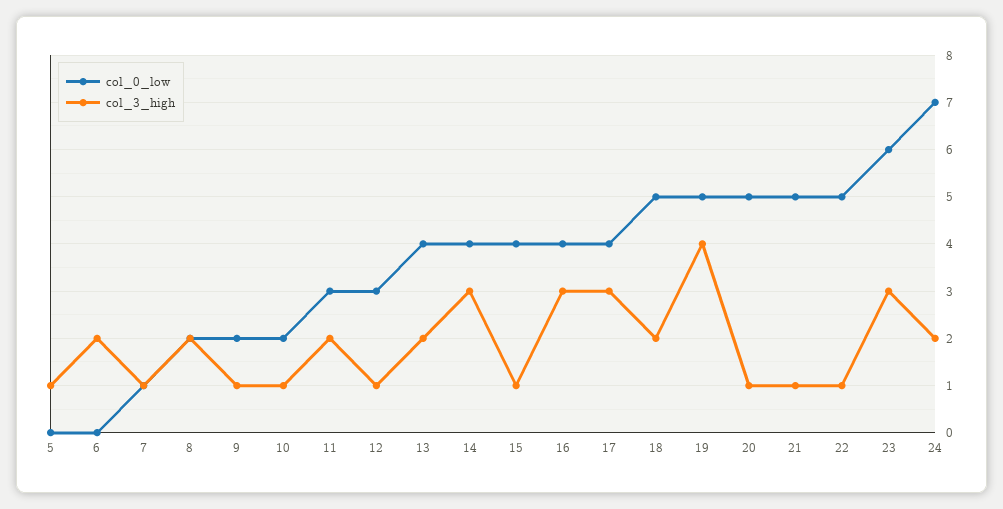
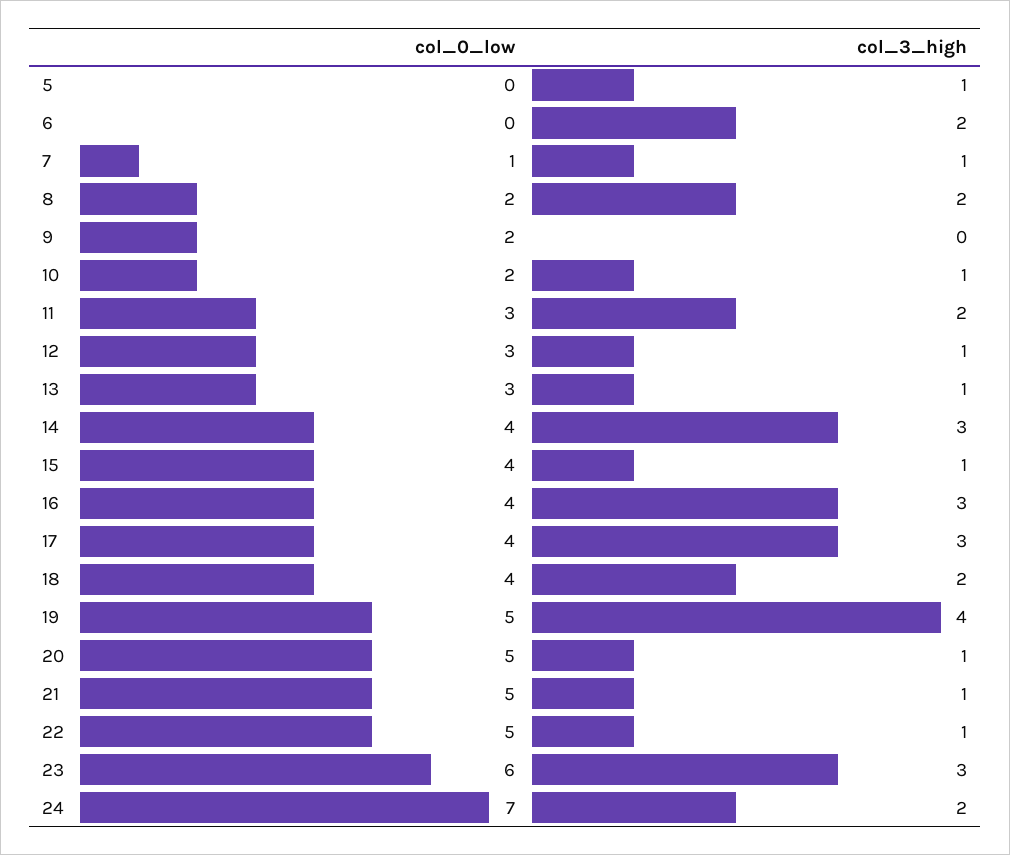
col_3_high, 9: 1 -> 0
col_0_low, 13: 4 -> 3
col_3_high, 13: 2 -> 1
col_0_low, 18: 5 -> 4

